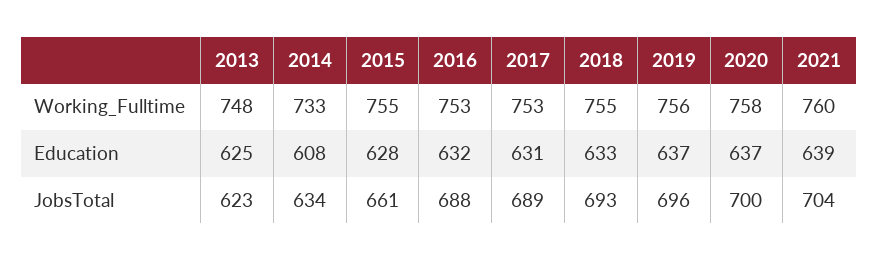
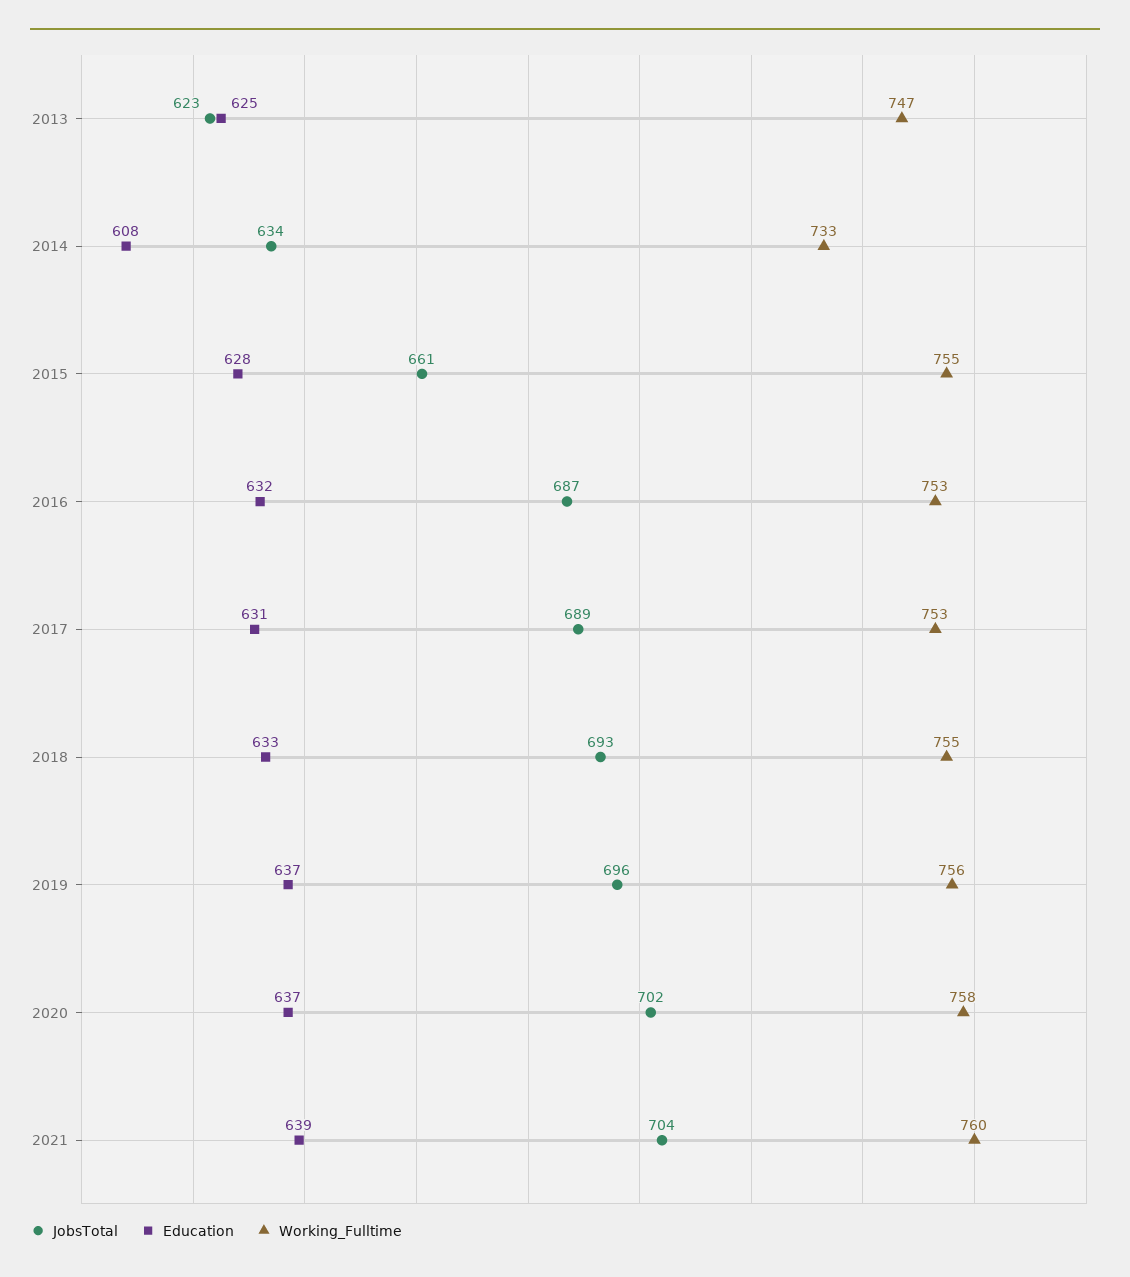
Working_Fulltime, 2013: 748 -> 747
JobsTotal, 2016: 688 -> 687
JobsTotal, 2020: 700 -> 702

